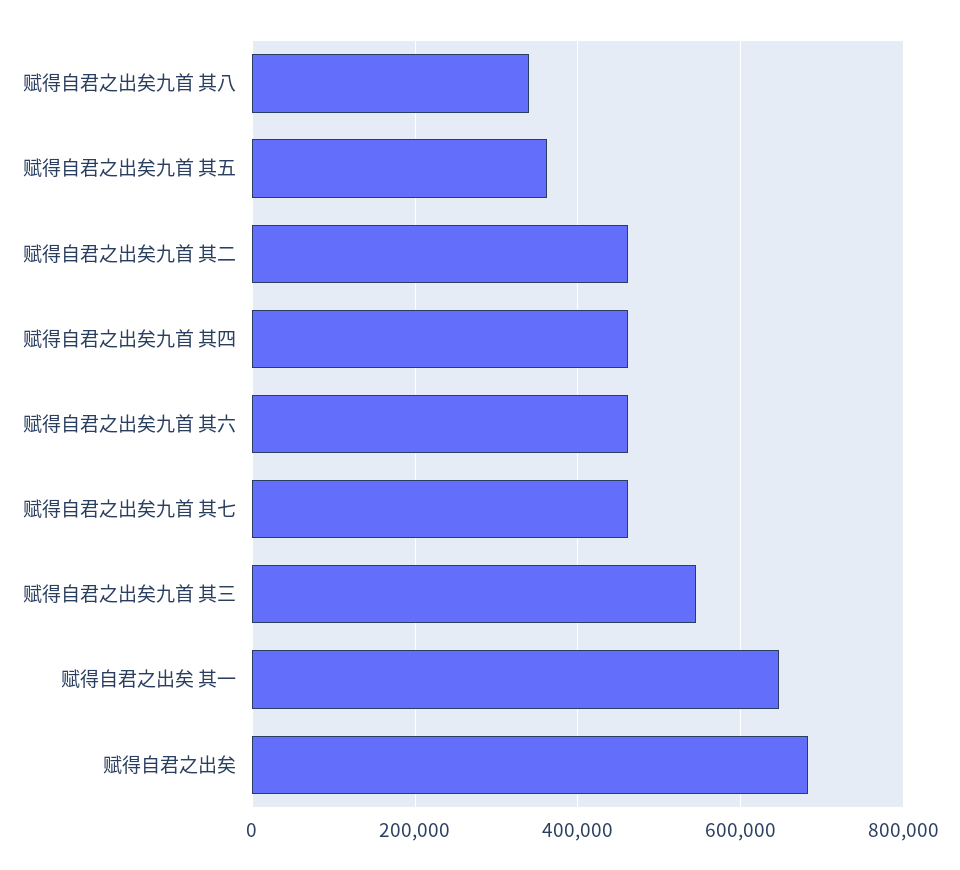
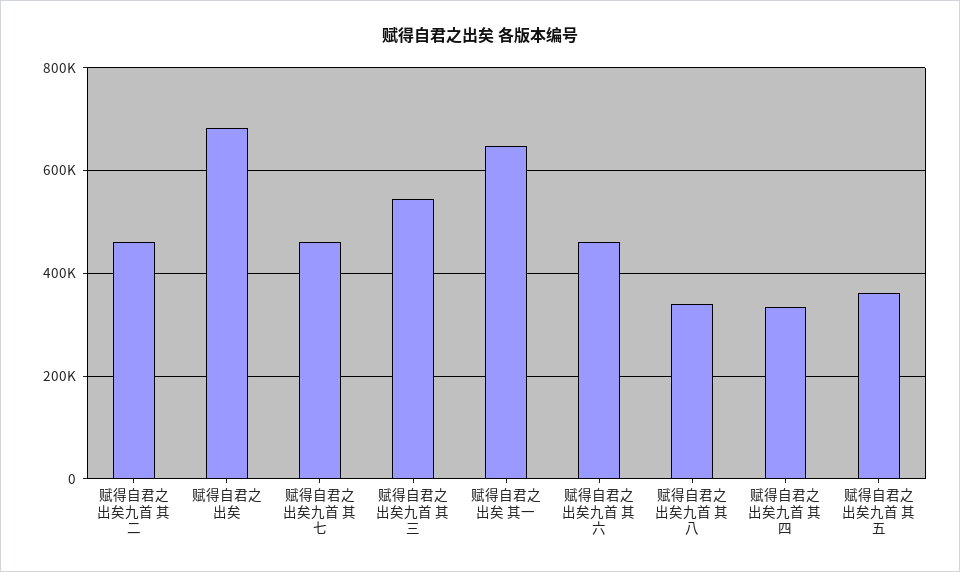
赋得自君之出矣九首 其四: 460000 -> 340000

